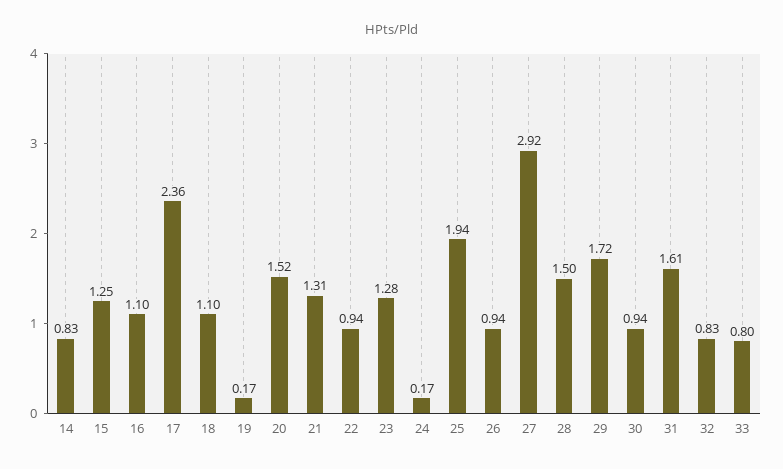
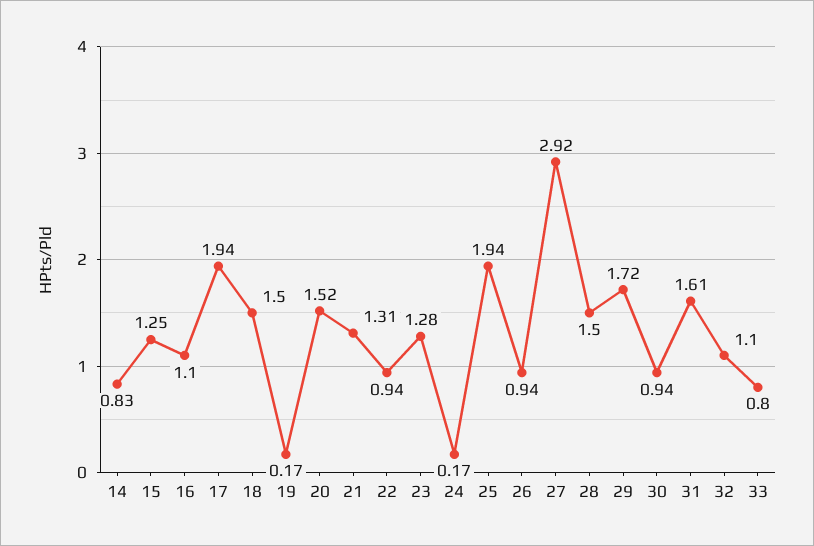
17: 2.36 -> 1.94
18: 1.1 -> 1.5
32: 0.83 -> 1.1

